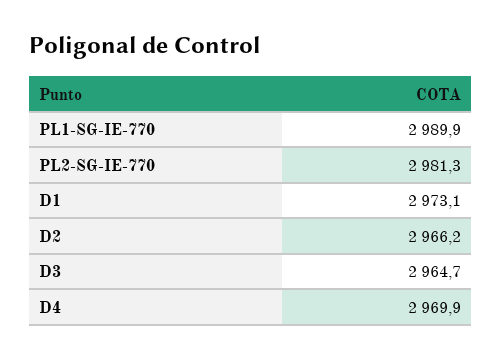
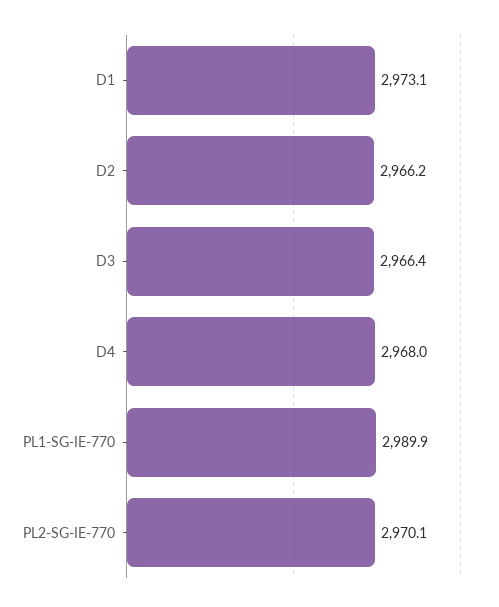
PL2-SG-IE-770: 2981.3 -> 2970.1
D3: 2964.7 -> 2966.4
D4: 2969.9 -> 2968

